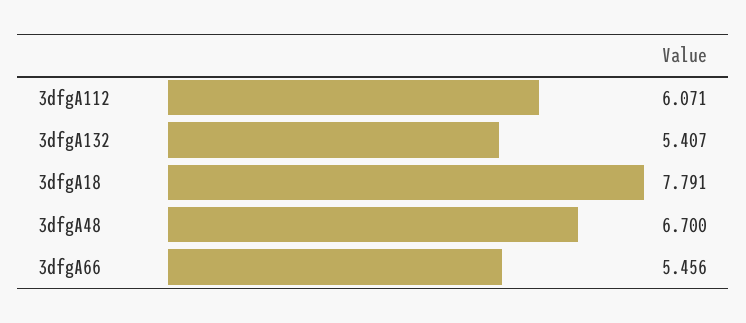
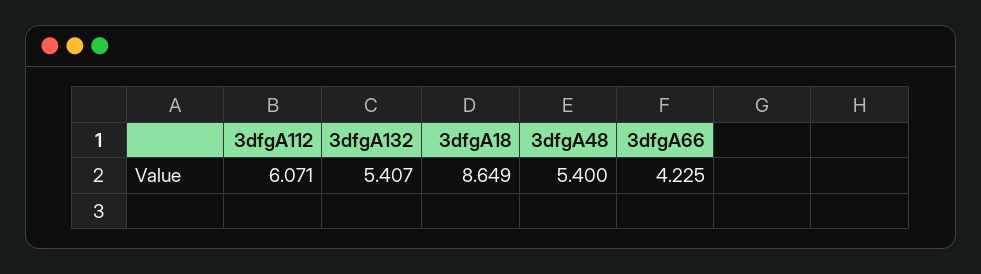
3dfgA18: 7.791 -> 8.649
3dfgA48: 6.7 -> 5.4
3dfgA66: 5.456 -> 4.225

